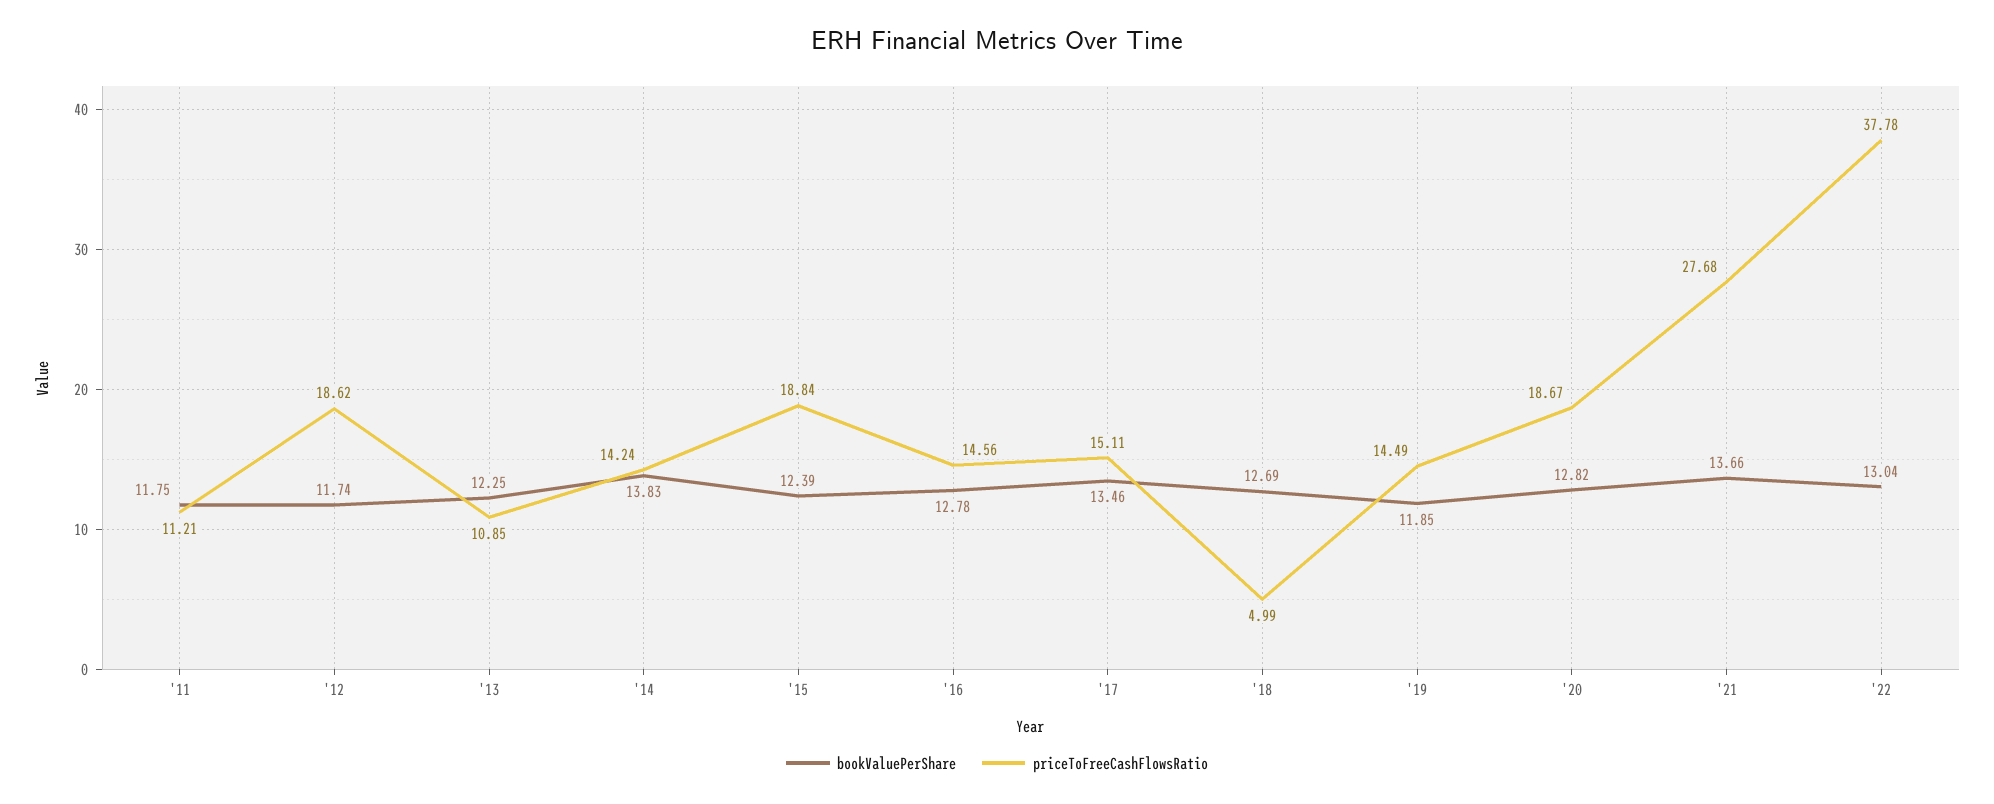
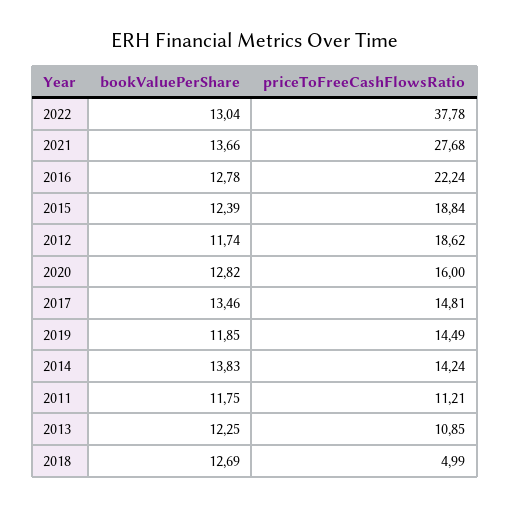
priceToFreeCashFlowsRatio, '16: 14.56 -> 22.24
priceToFreeCashFlowsRatio, '17: 15.11 -> 14.81
priceToFreeCashFlowsRatio, '20: 18.67 -> 16

